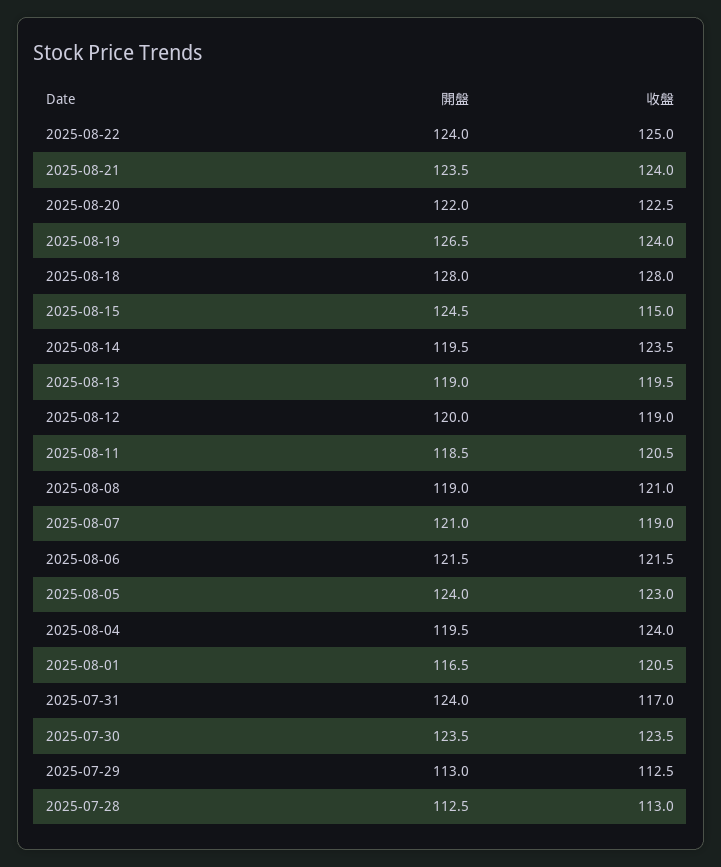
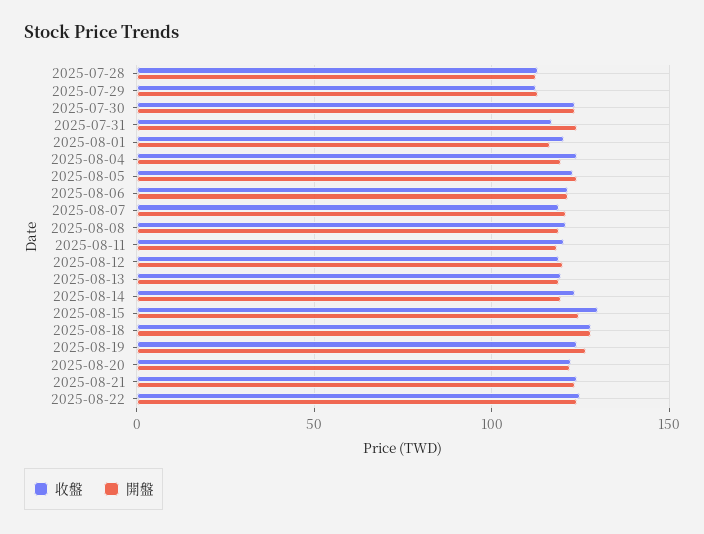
收盤, 2025-08-15: 115 -> 130

